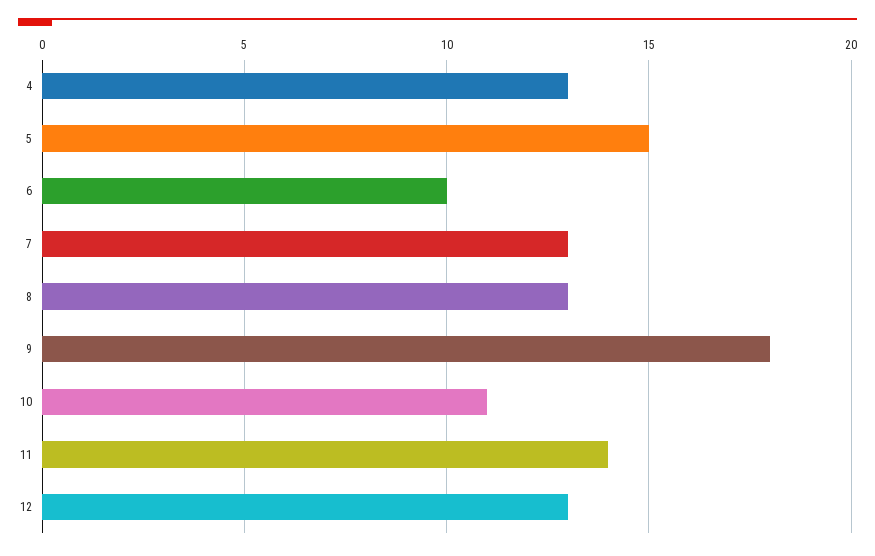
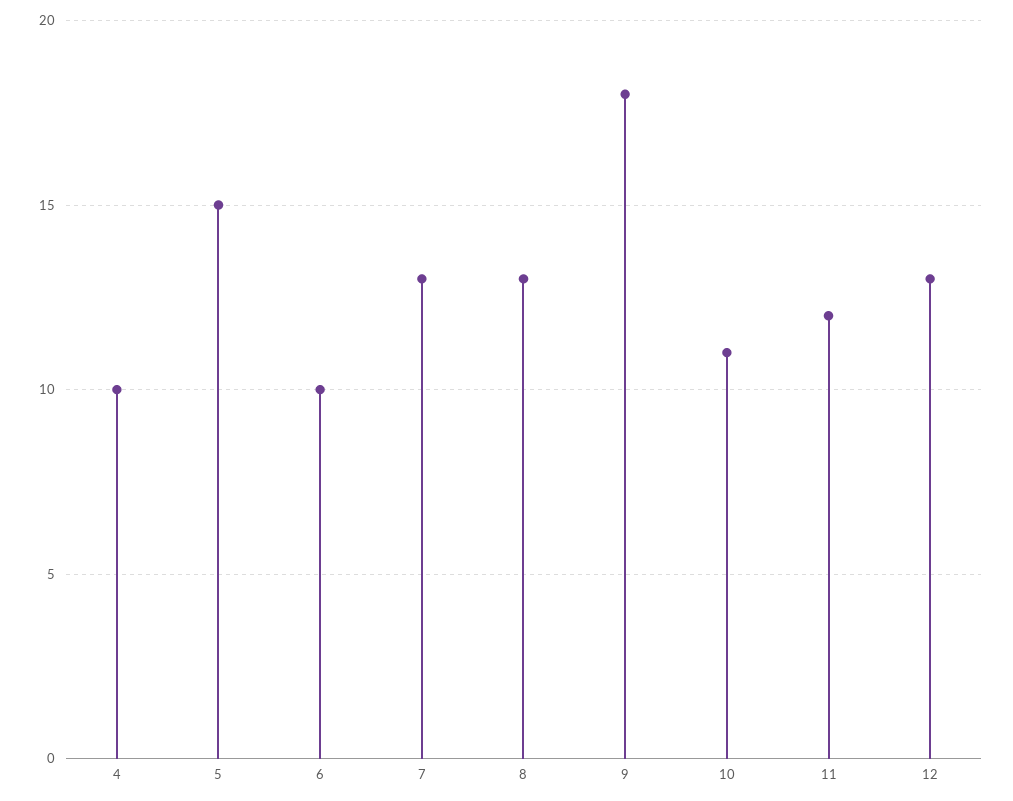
4: 13 -> 10
11: 14 -> 12

